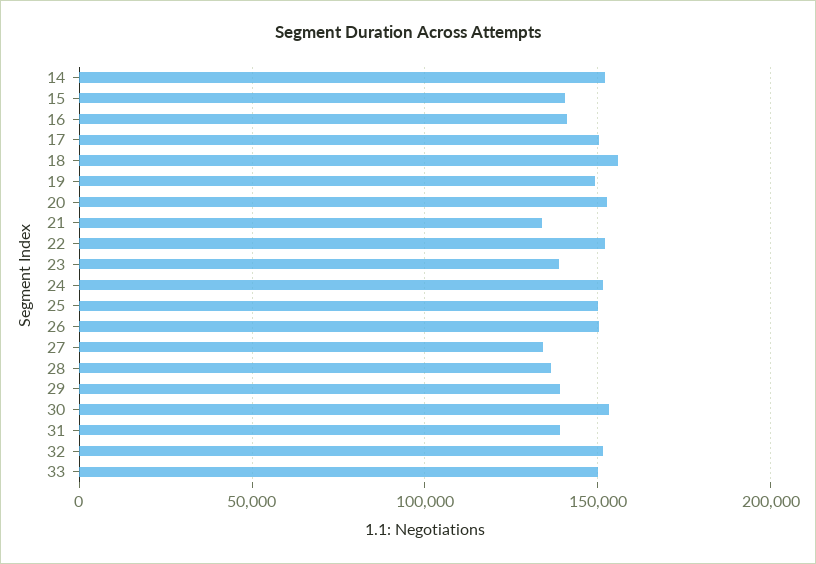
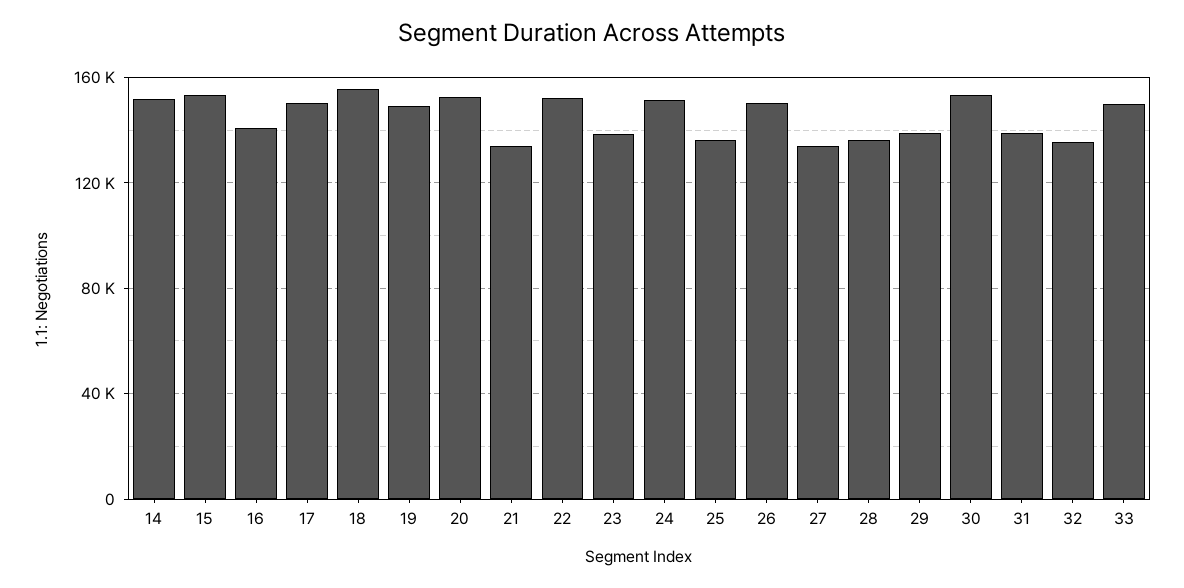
15: 140000 -> 155000
25: 150000 -> 135000
32: 150000 -> 135000

